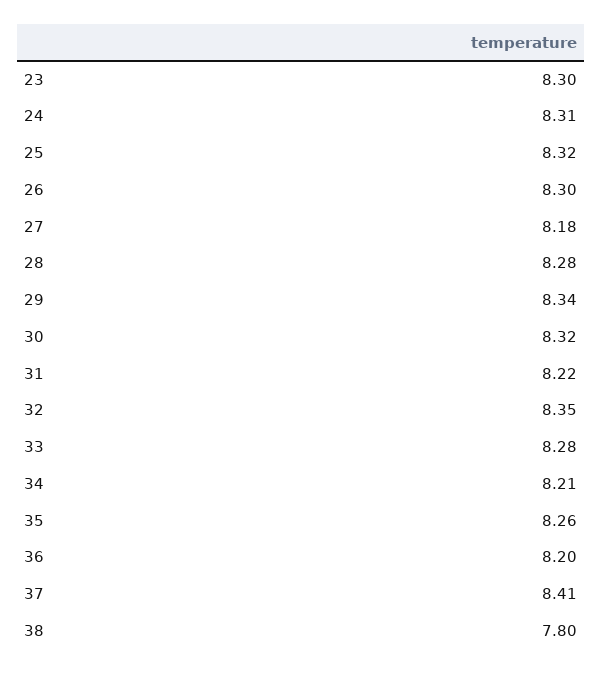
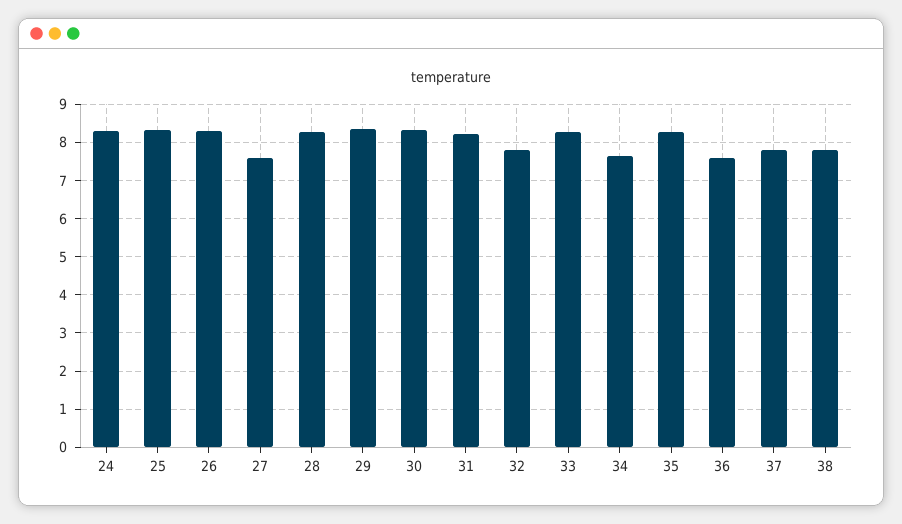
23: 8.3 -> none
27: 8.18 -> 7.6
32: 8.35 -> 7.8
34: 8.21 -> 7.6
36: 8.2 -> 7.6
37: 8.41 -> 7.8

